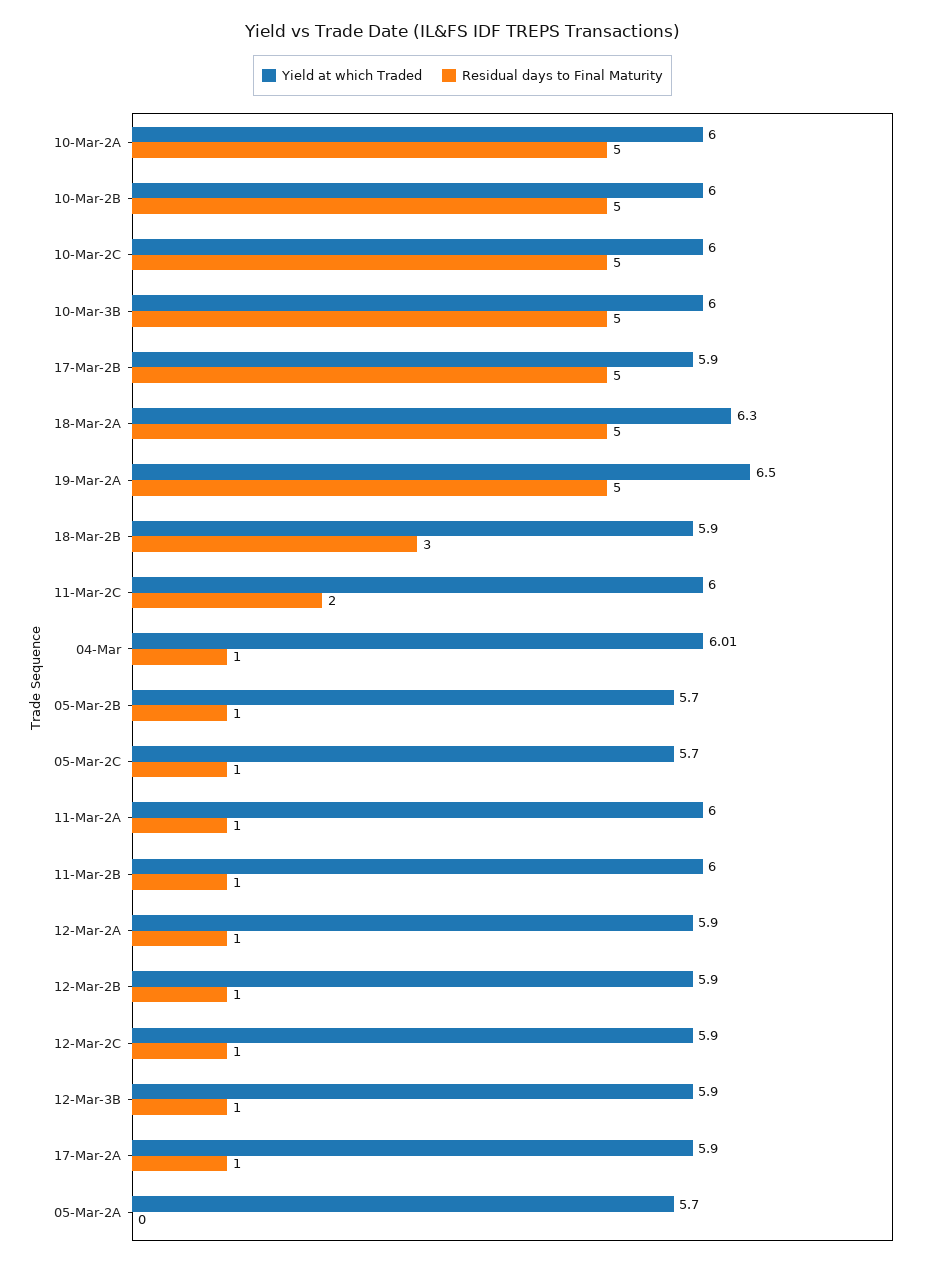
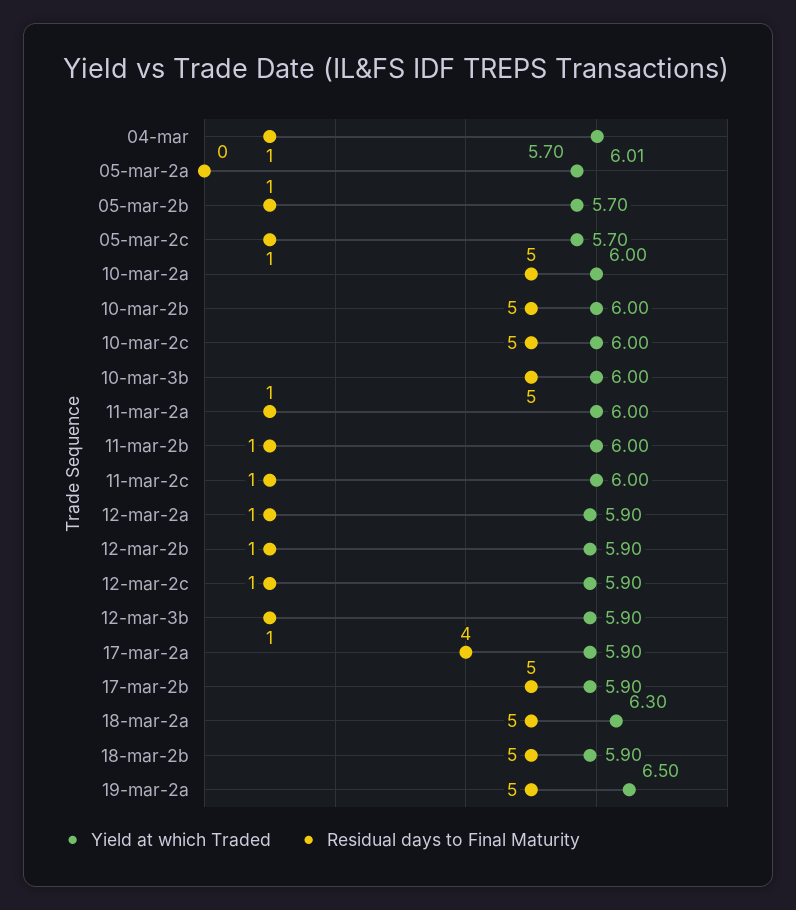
Residual days to Final Maturity, 18-Mar-2B: 3 -> 5
Residual days to Final Maturity, 11-Mar-2C: 2 -> 1
Residual days to Final Maturity, 17-Mar-2A: 1 -> 4

